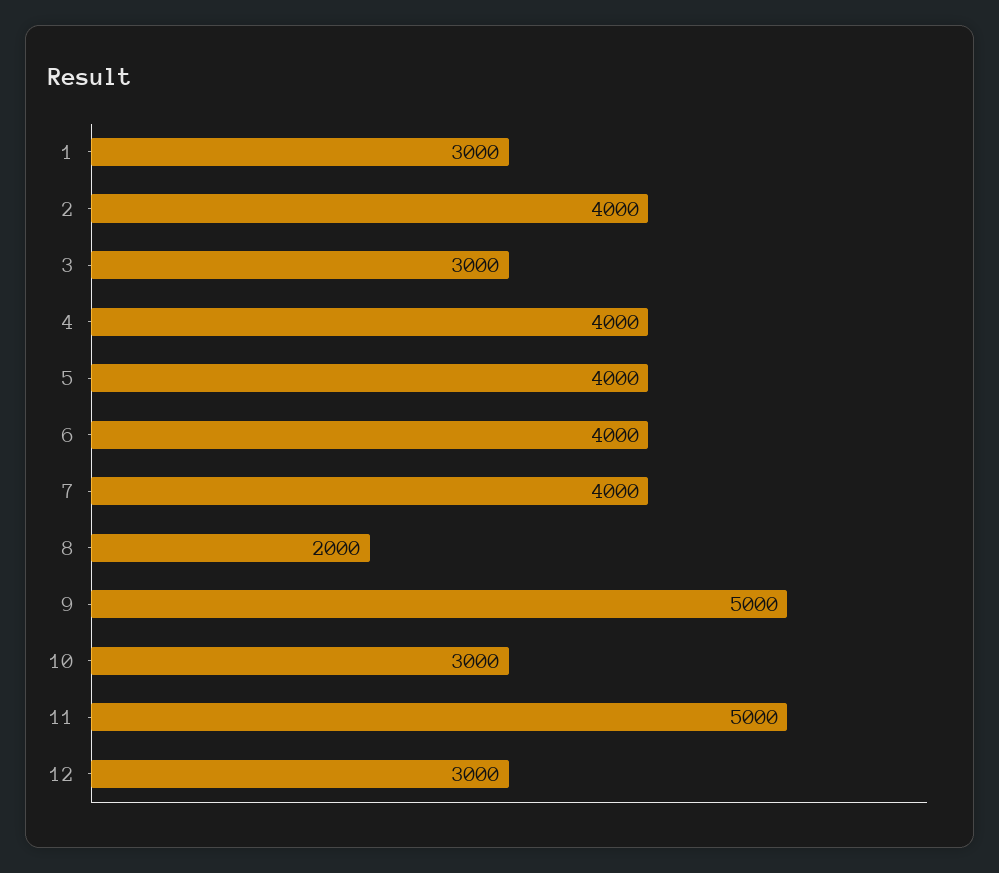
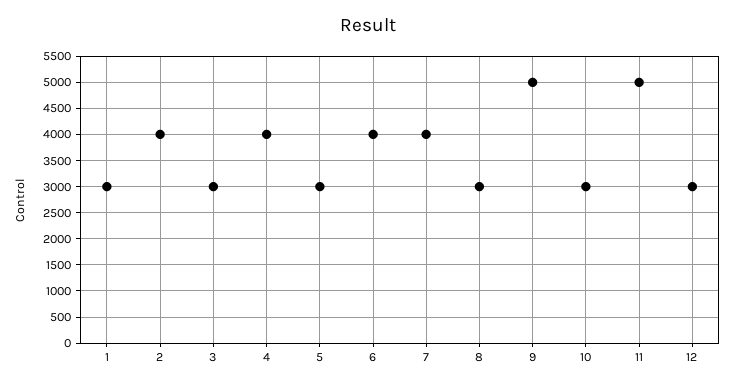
5: 4000 -> 3000
8: 2000 -> 3000

